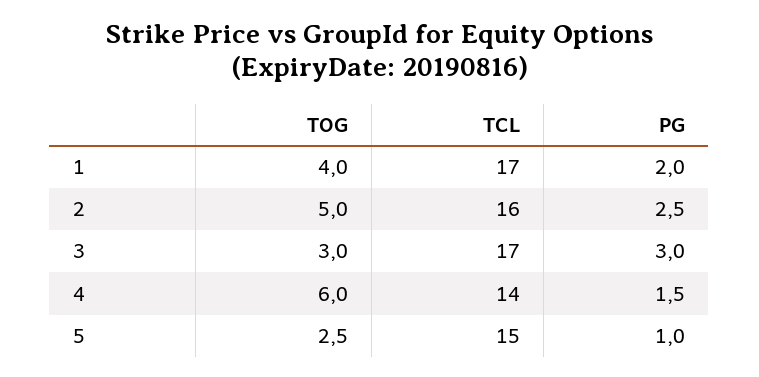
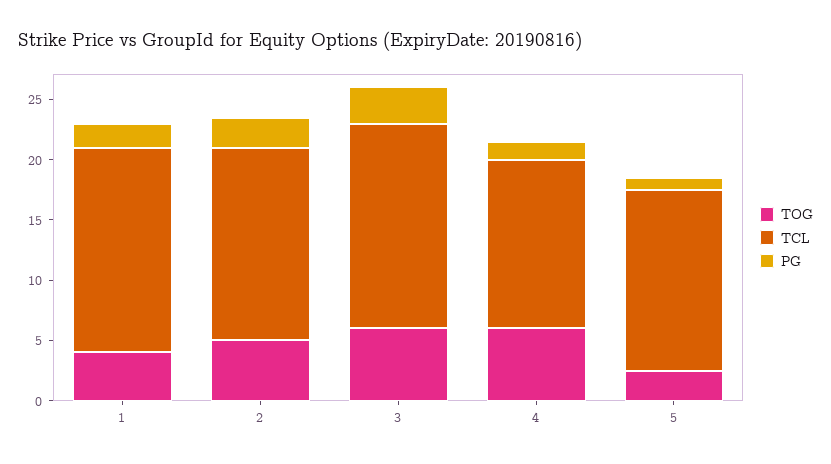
TOG, 3: 3 -> 6

